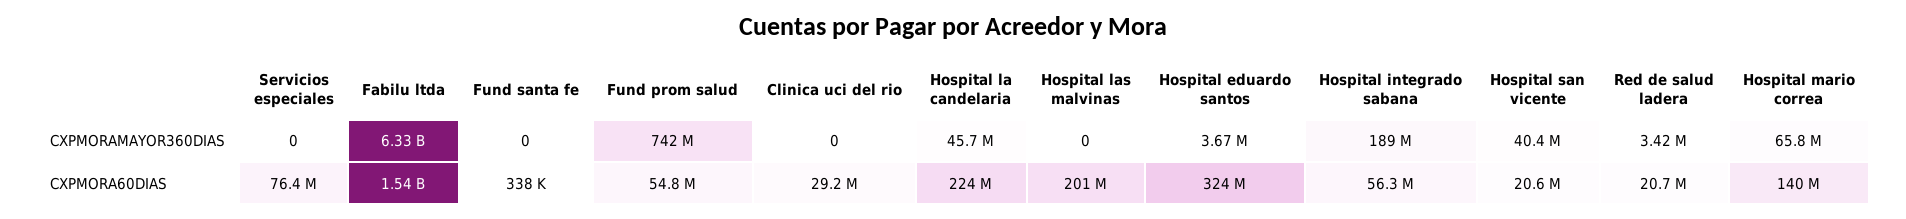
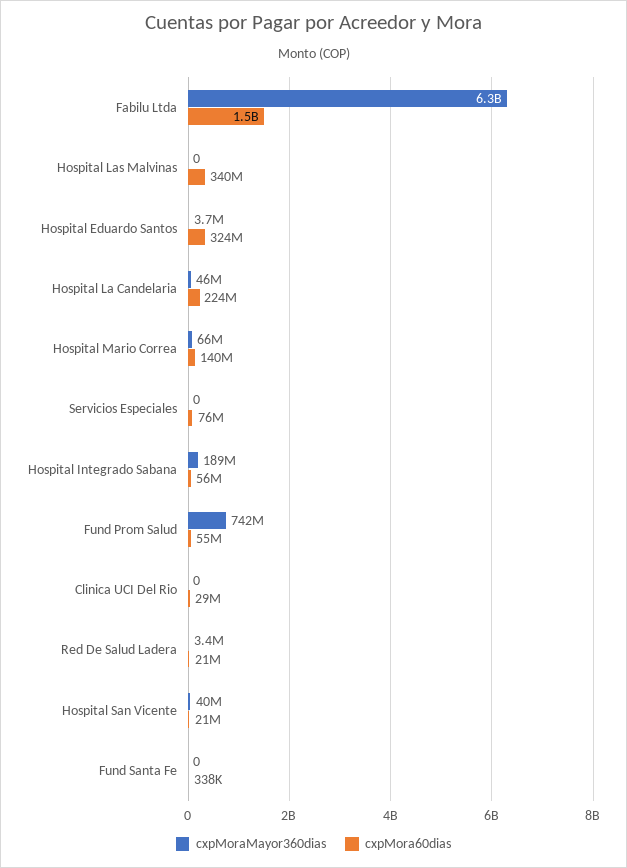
CXPMORA60DIAS, Hospital las malvinas: 201000000 -> 340000000

